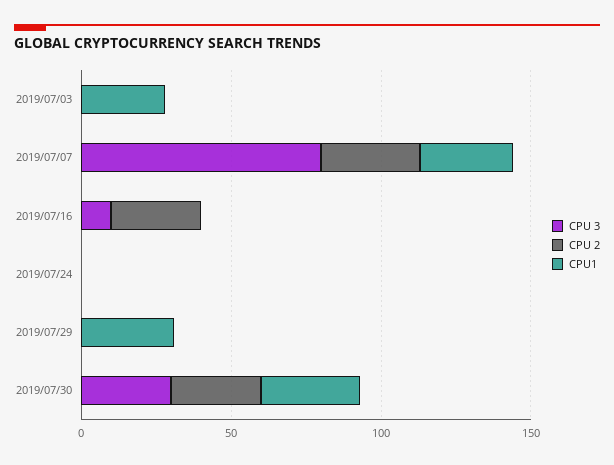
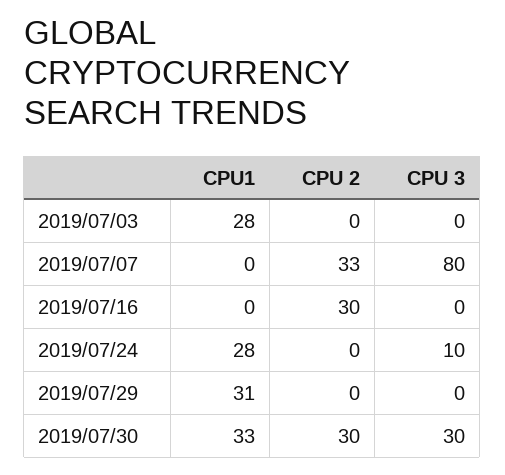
CPU1, 2019/07/07: 30 -> 0
CPU 3, 2019/07/16: 10 -> 0
CPU 3, 2019/07/24: 0 -> 10
CPU1, 2019/07/24: 0 -> 28

